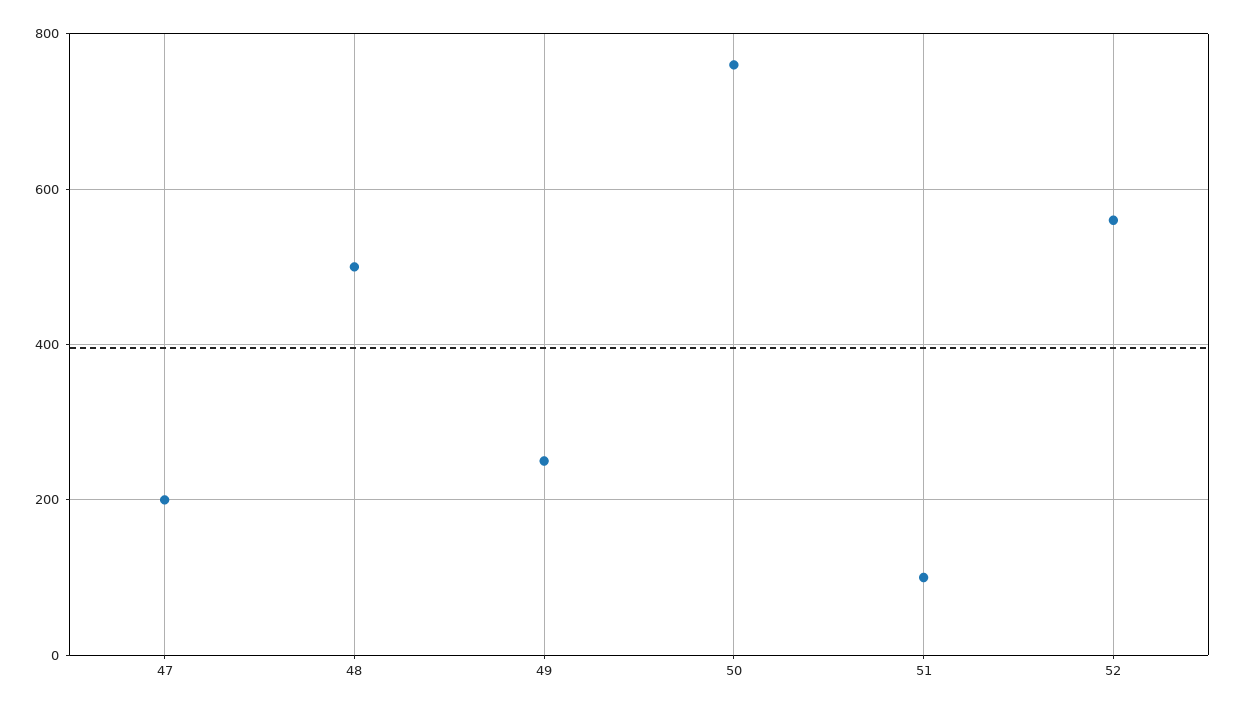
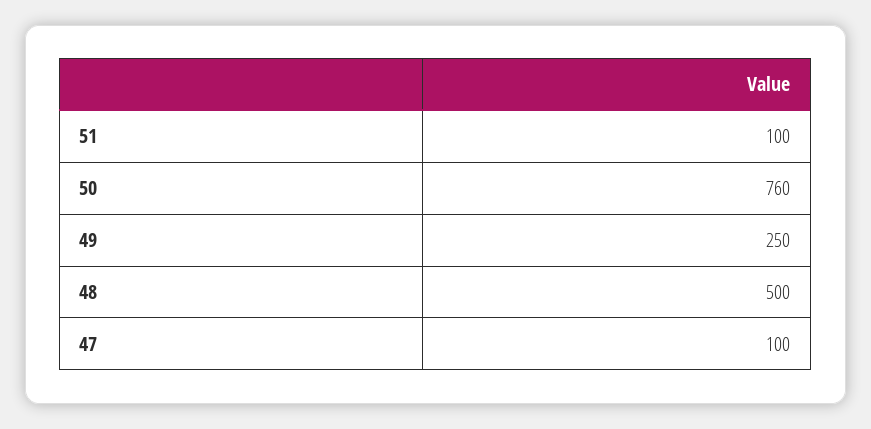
47: 200 -> 100
52: 560 -> none

